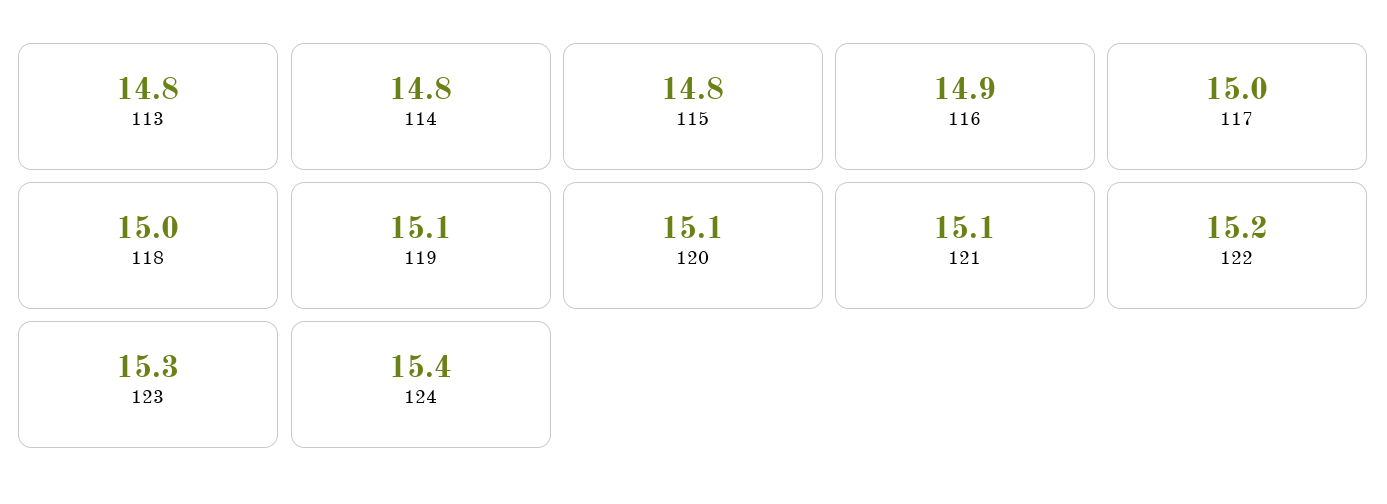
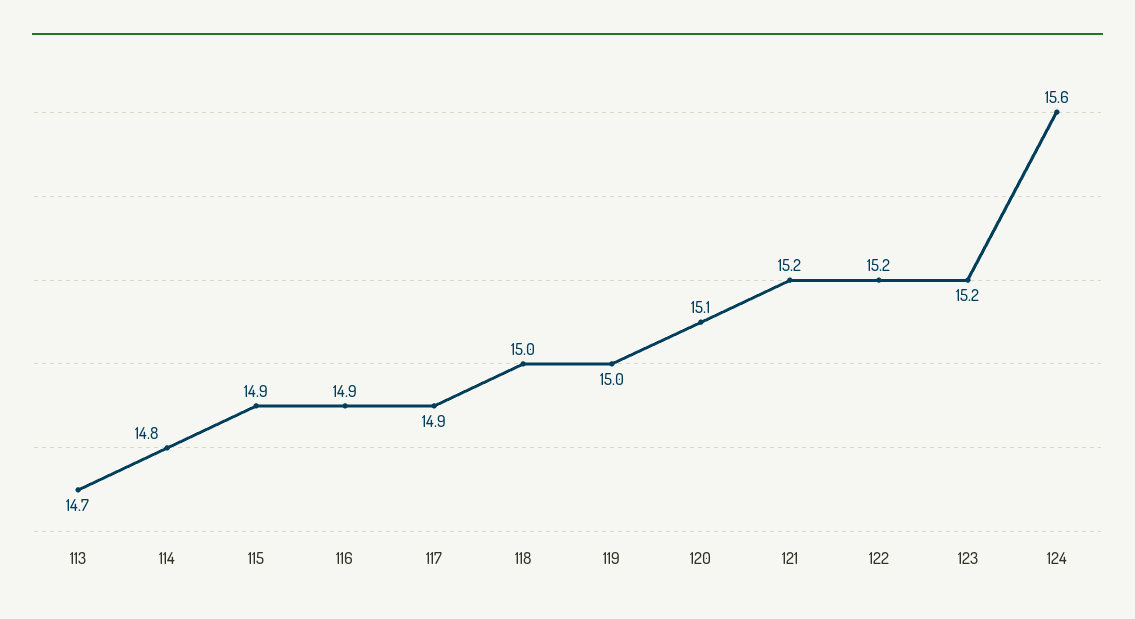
113: 14.8 -> 14.7
115: 14.8 -> 14.9
117: 15 -> 14.9
119: 15.1 -> 15
121: 15.1 -> 15.2
123: 15.3 -> 15.2
124: 15.4 -> 15.6

